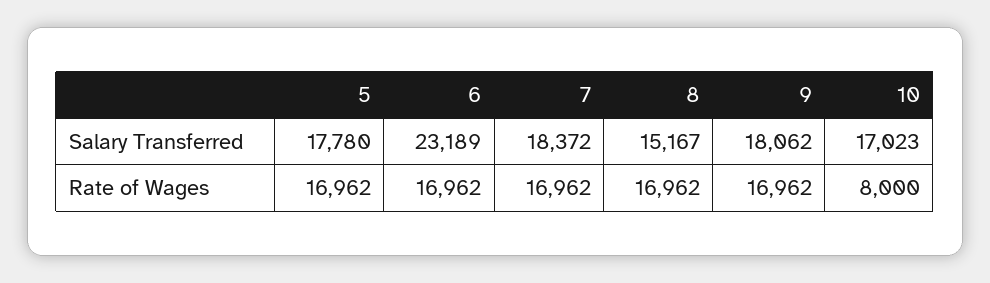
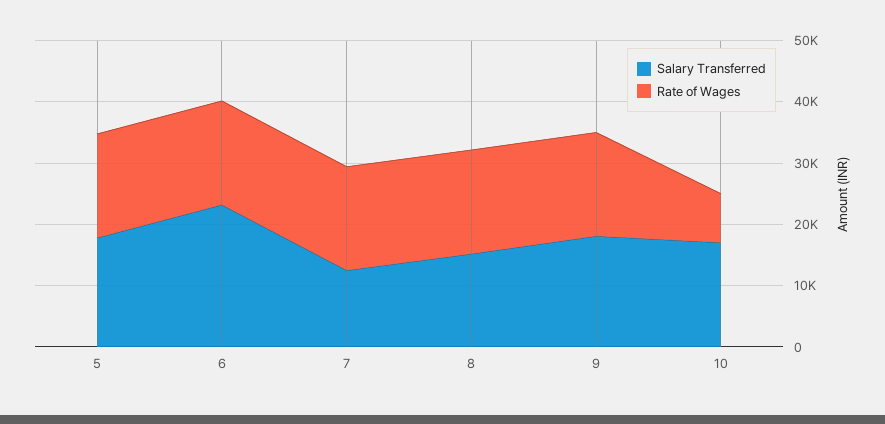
Salary Transferred, 7: 18372 -> 12000

